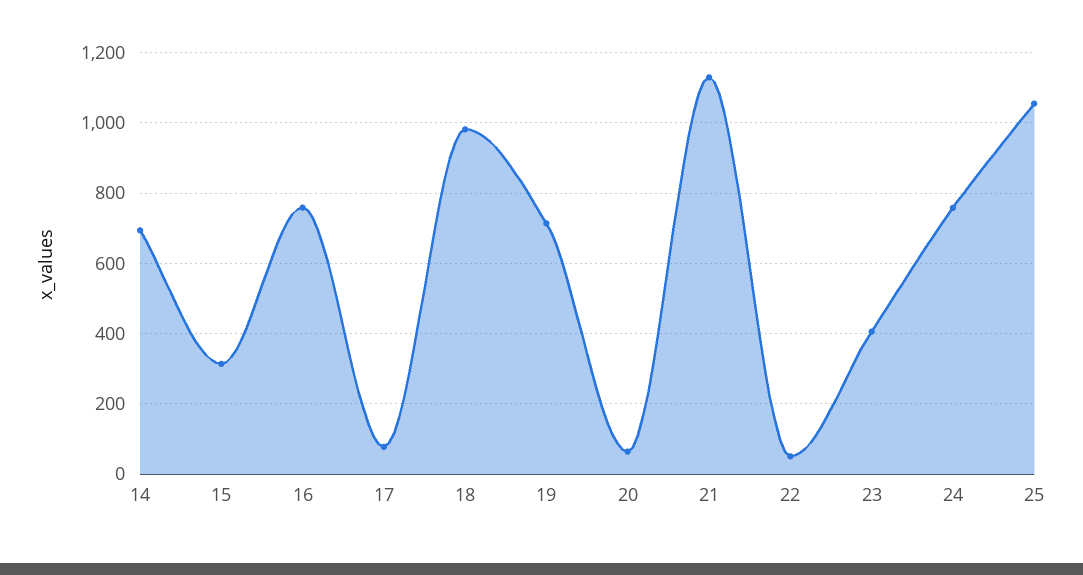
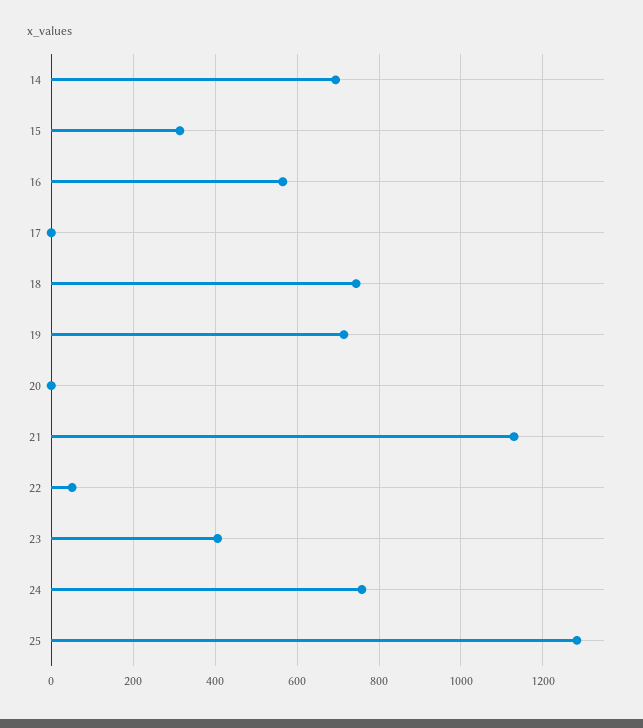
16: 760 -> 560
17: 80 -> 0
18: 980 -> 740
20: 60 -> 0
25: 1060 -> 1280

